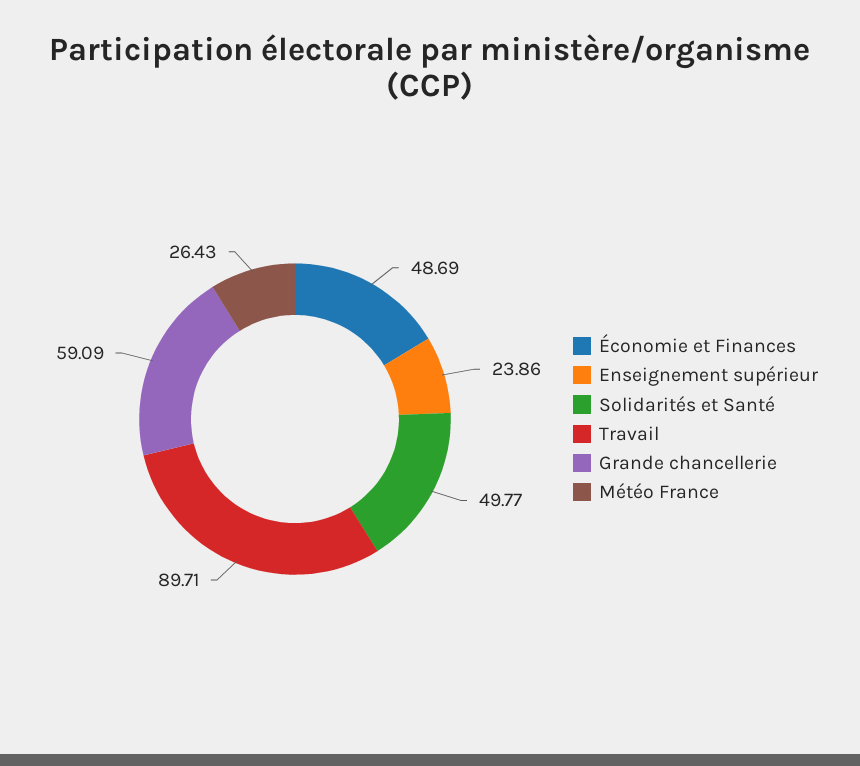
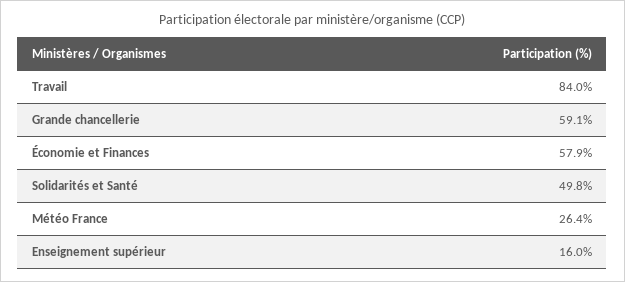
Économie et Finances: 48.69 -> 57.9
Enseignement supérieur: 23.86 -> 16
Travail: 89.71 -> 84

